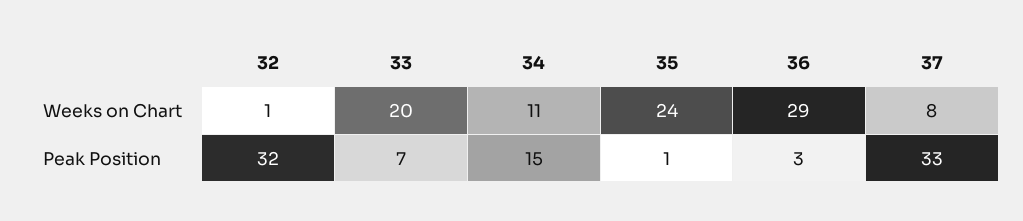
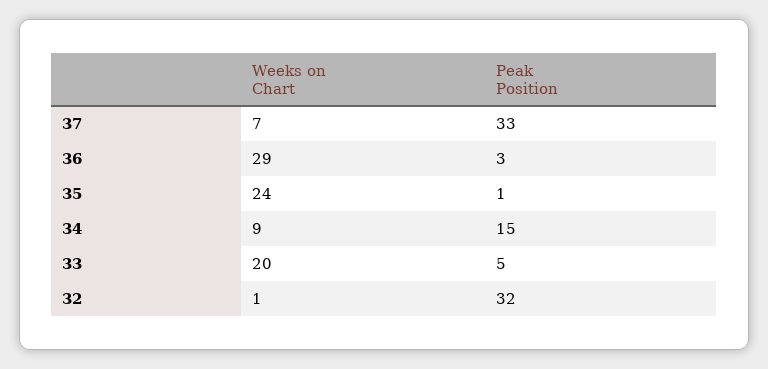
34, Weeks on Chart: 11 -> 9
37, Weeks on Chart: 8 -> 7
33, Peak Position: 7 -> 5

